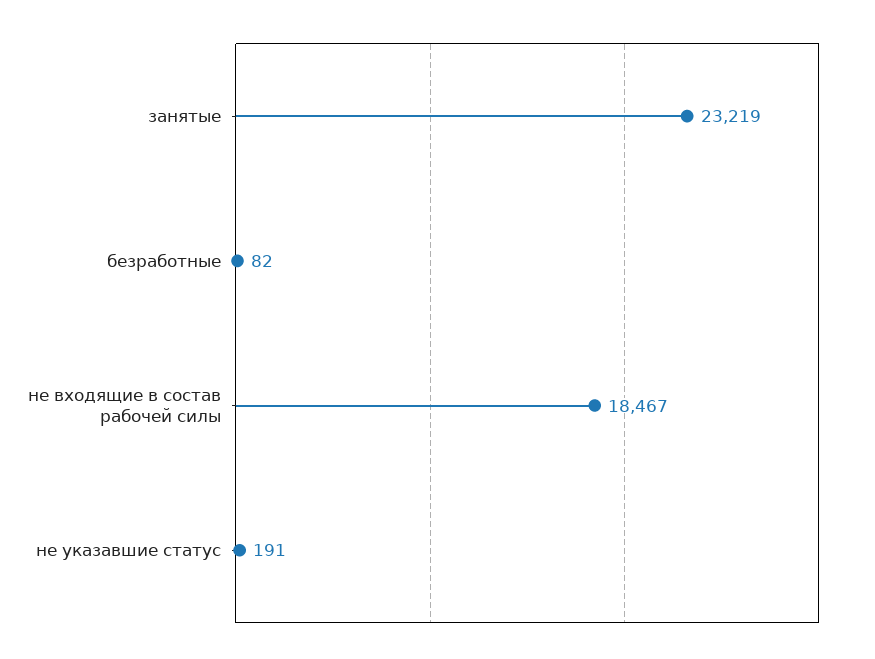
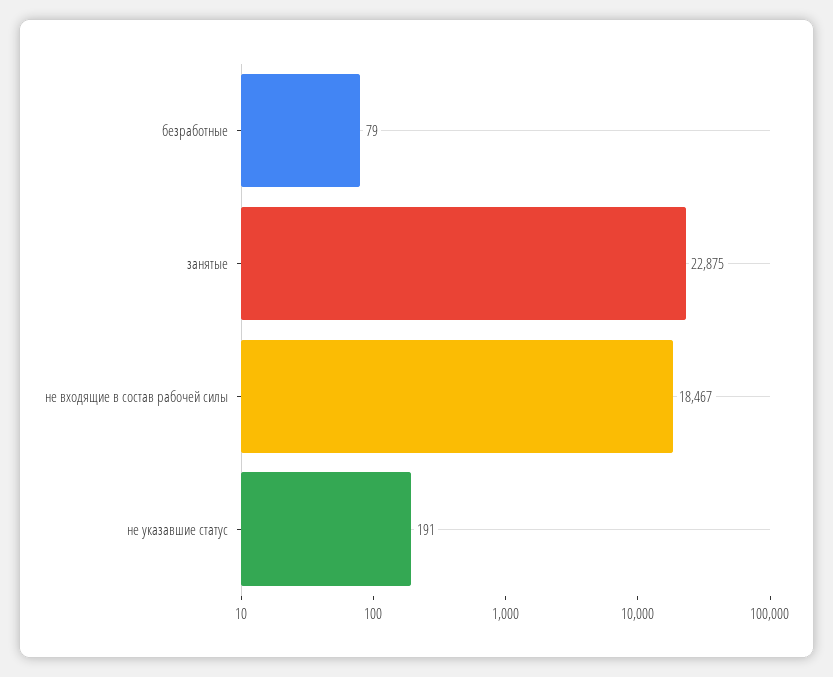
занятые: 23219 -> 22875
безработные: 82 -> 79

